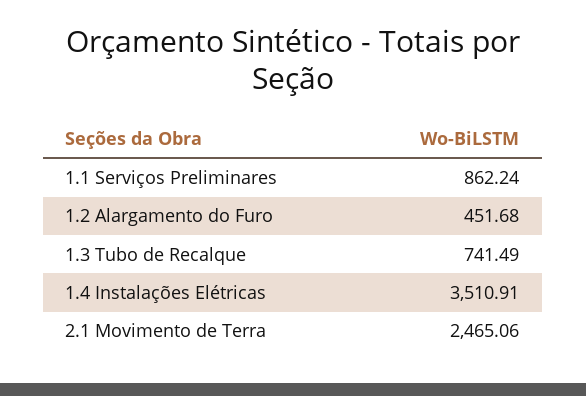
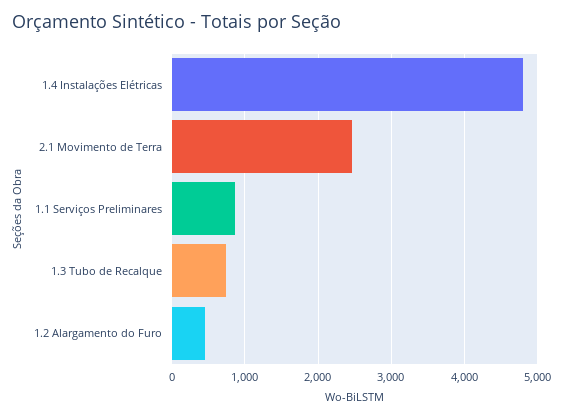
1.4 Instalações Elétricas: 3510.91 -> 4800

